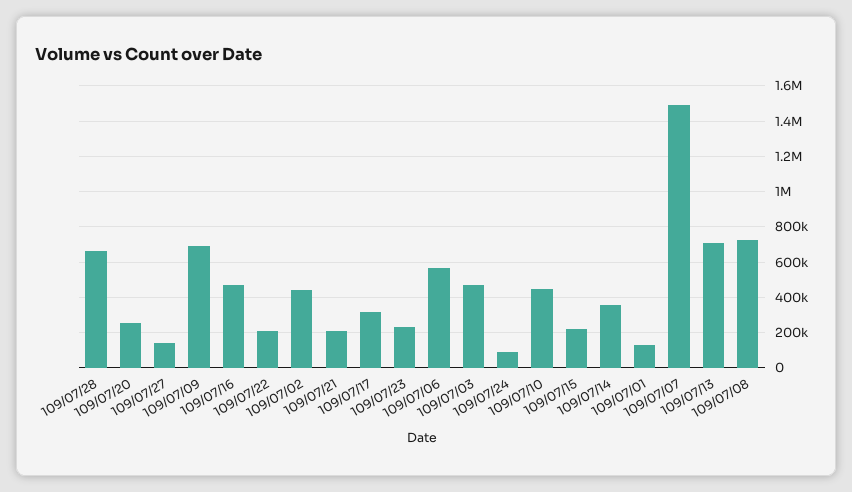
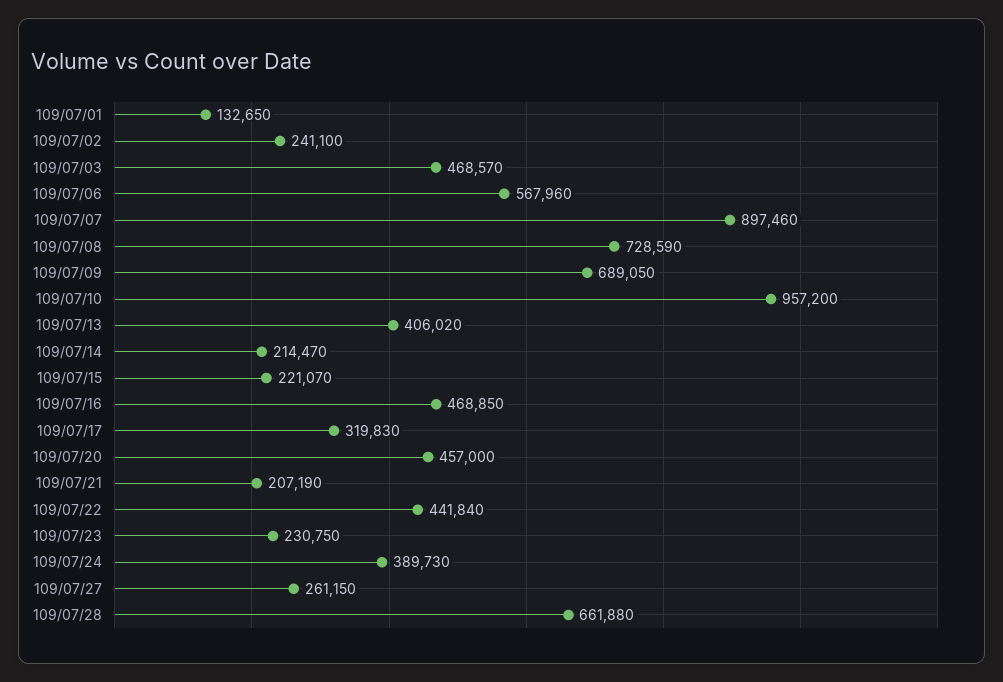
109/07/20: 250000 -> 457000
109/07/27: 150000 -> 261150
109/07/22: 200000 -> 441840
109/07/02: 450000 -> 241100
109/07/24: 100000 -> 389730
109/07/10: 450000 -> 957200
109/07/14: 350000 -> 214470
109/07/07: 1500000 -> 897460
109/07/13: 700000 -> 406020

